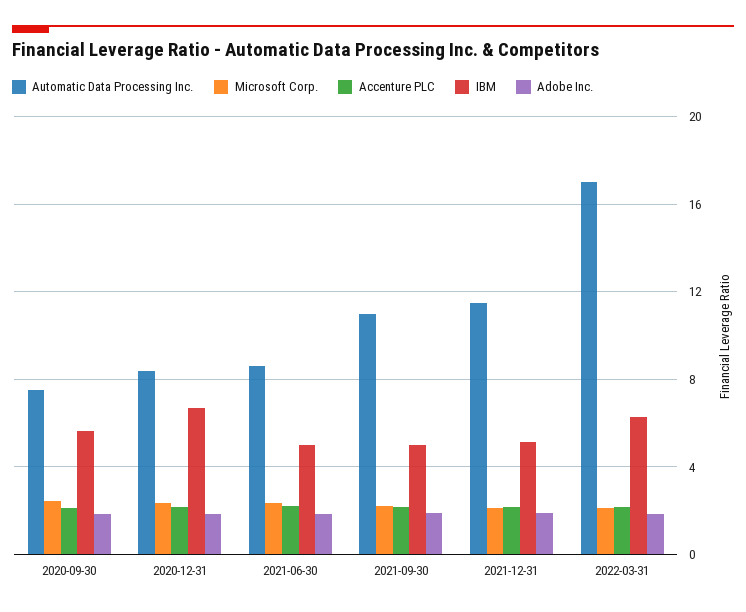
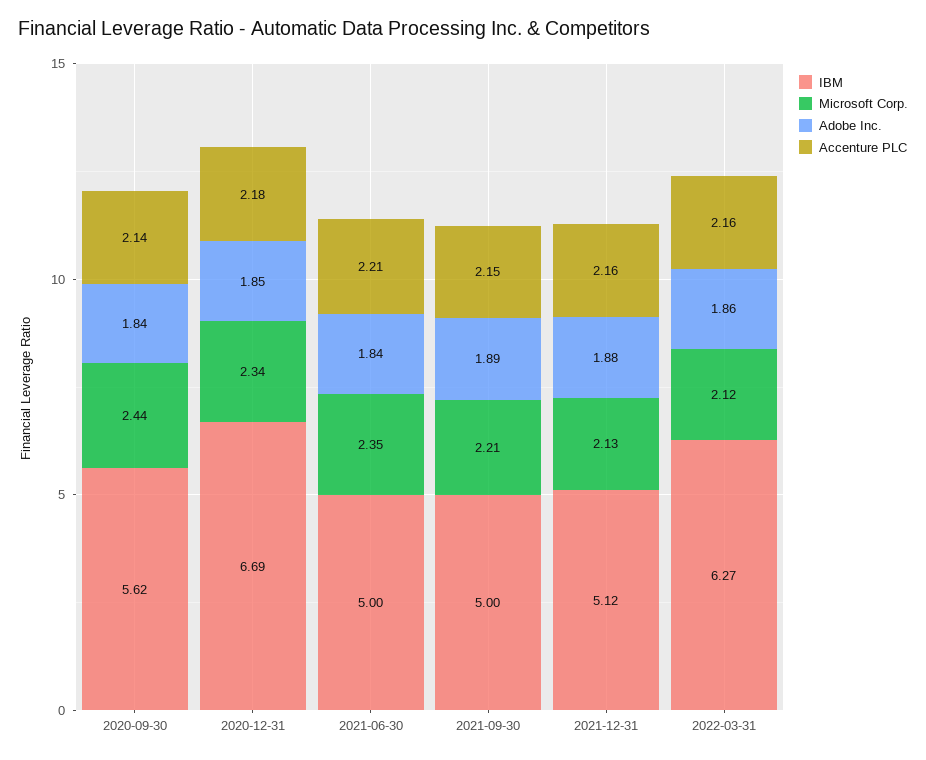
Automatic Data Processing Inc., 2020-09-30: 7.5 -> none
Automatic Data Processing Inc., 2020-12-31: 8.5 -> none
Automatic Data Processing Inc., 2021-06-30: 8.5 -> none
Automatic Data Processing Inc., 2021-09-30: 11 -> none
Automatic Data Processing Inc., 2021-12-31: 11.5 -> none
Automatic Data Processing Inc., 2022-03-31: 17 -> none

